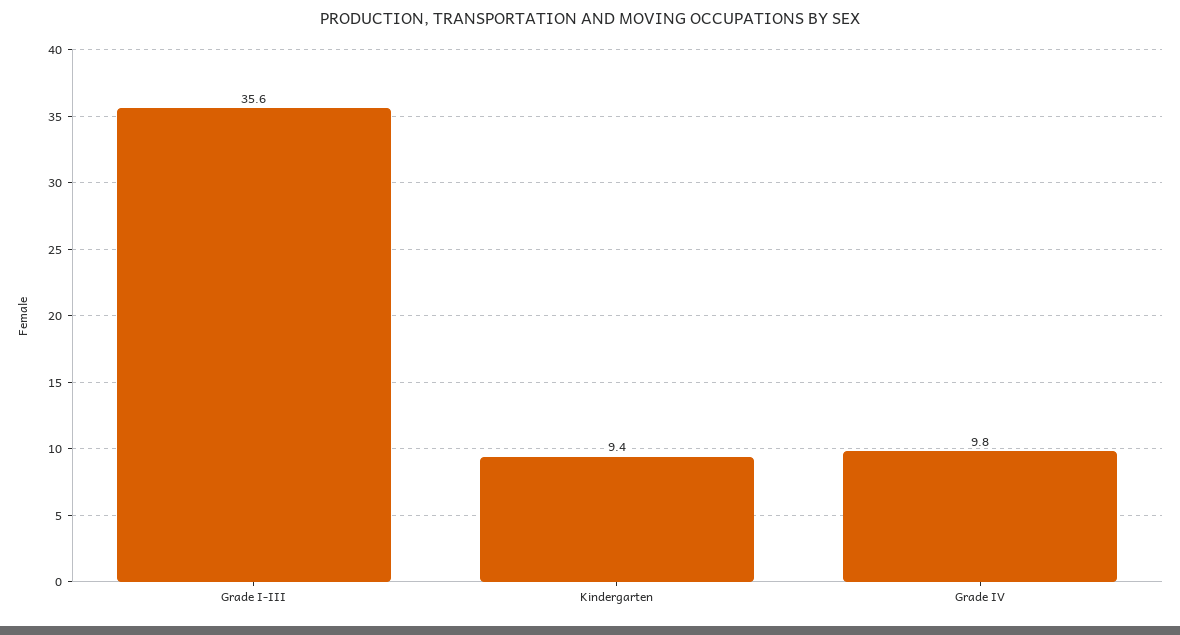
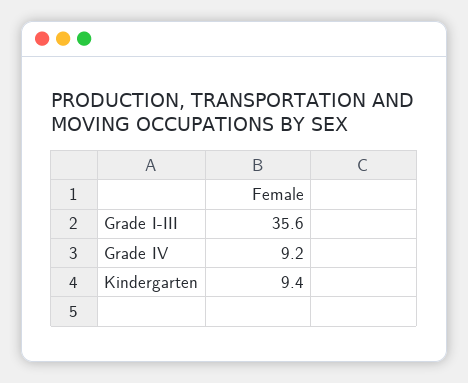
Grade IV: 9.8 -> 9.2

